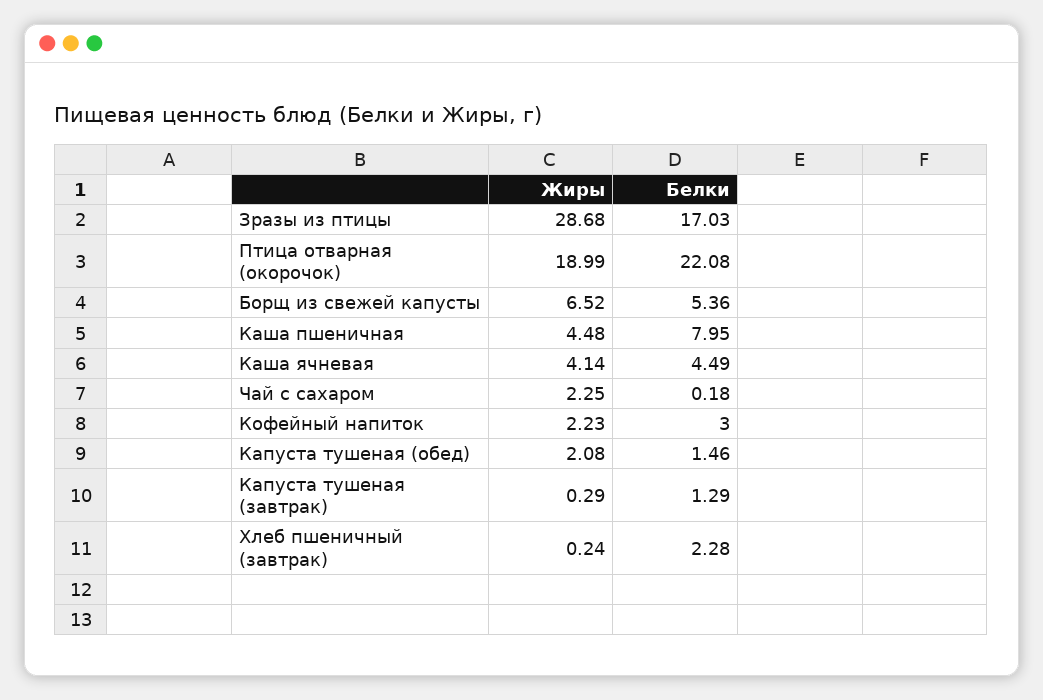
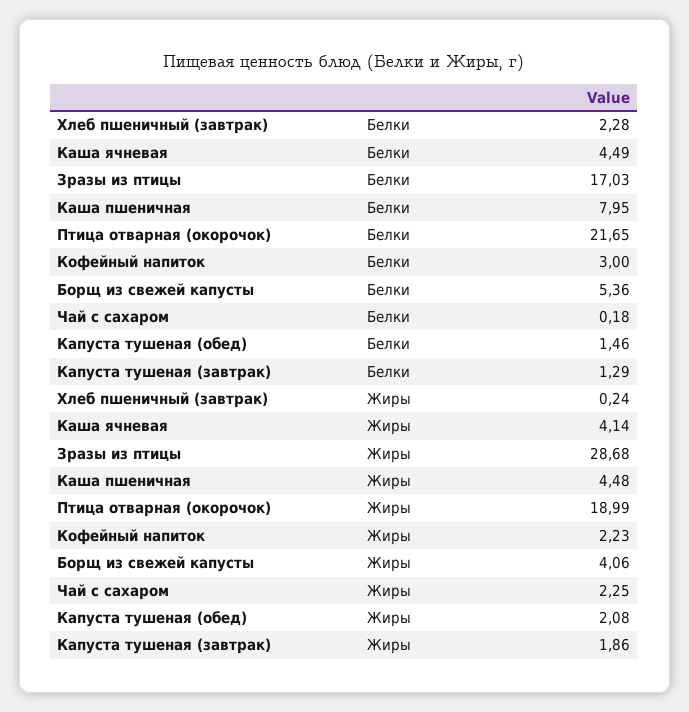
Белки, Птица отварная (окорочок): 22.08 -> 21.65
Жиры, Борщ из свежей капусты: 6.52 -> 4.06
Жиры, Капуста тушеная (завтрак): 0.29 -> 1.86

